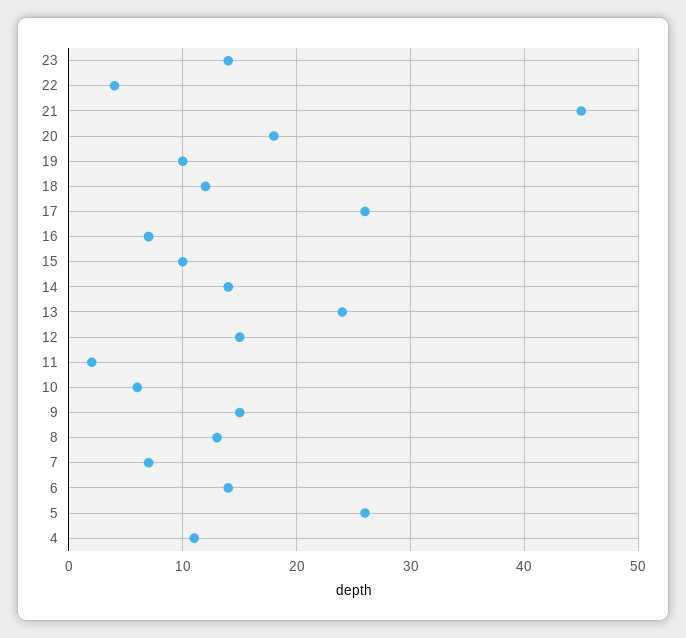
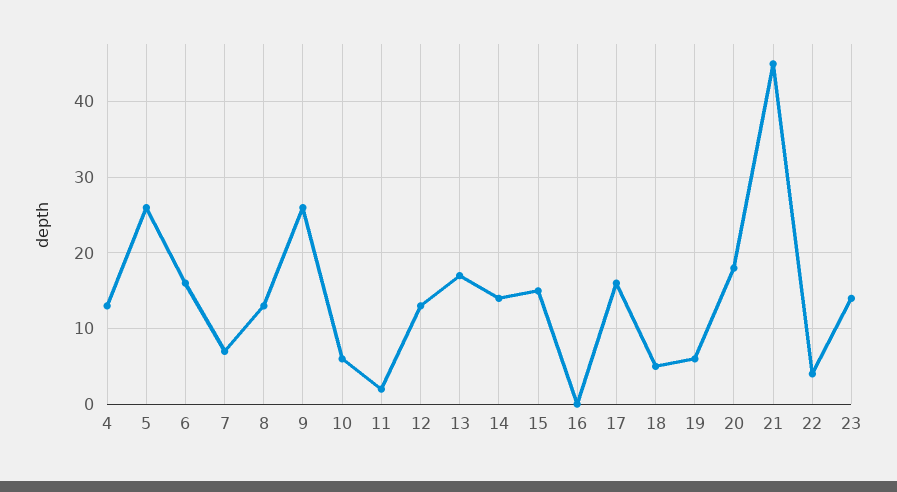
19: 10 -> 6
18: 12 -> 5
17: 26 -> 16
16: 7 -> 0
15: 10 -> 15
13: 24 -> 17
12: 15 -> 13
9: 15 -> 26
6: 14 -> 16
4: 11 -> 13

